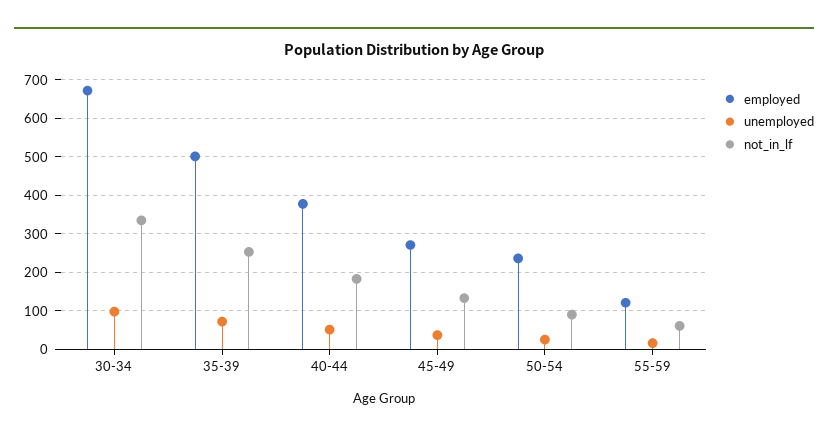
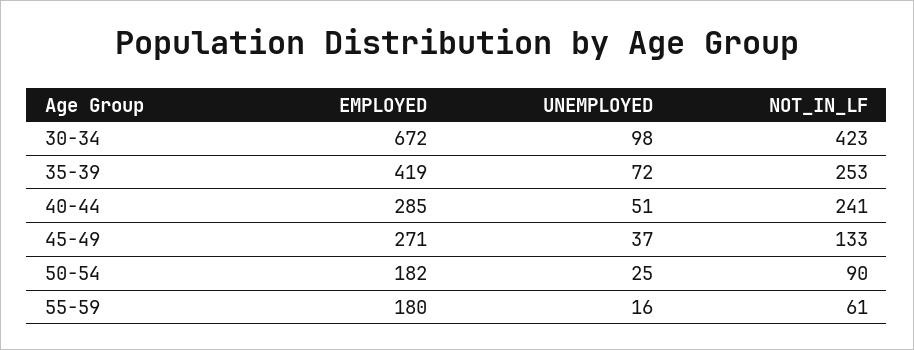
not_in_lf, 30-34: 340 -> 423
employed, 35-39: 500 -> 419
employed, 40-44: 380 -> 285
not_in_lf, 40-44: 180 -> 241
employed, 50-54: 240 -> 182
employed, 55-59: 120 -> 180

